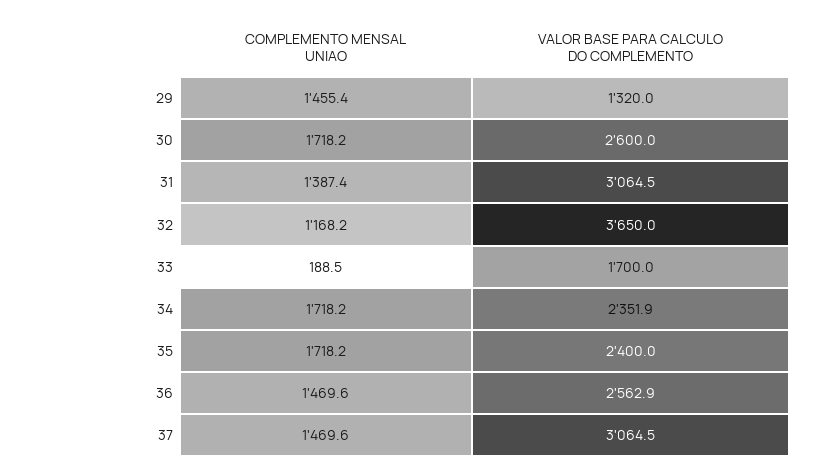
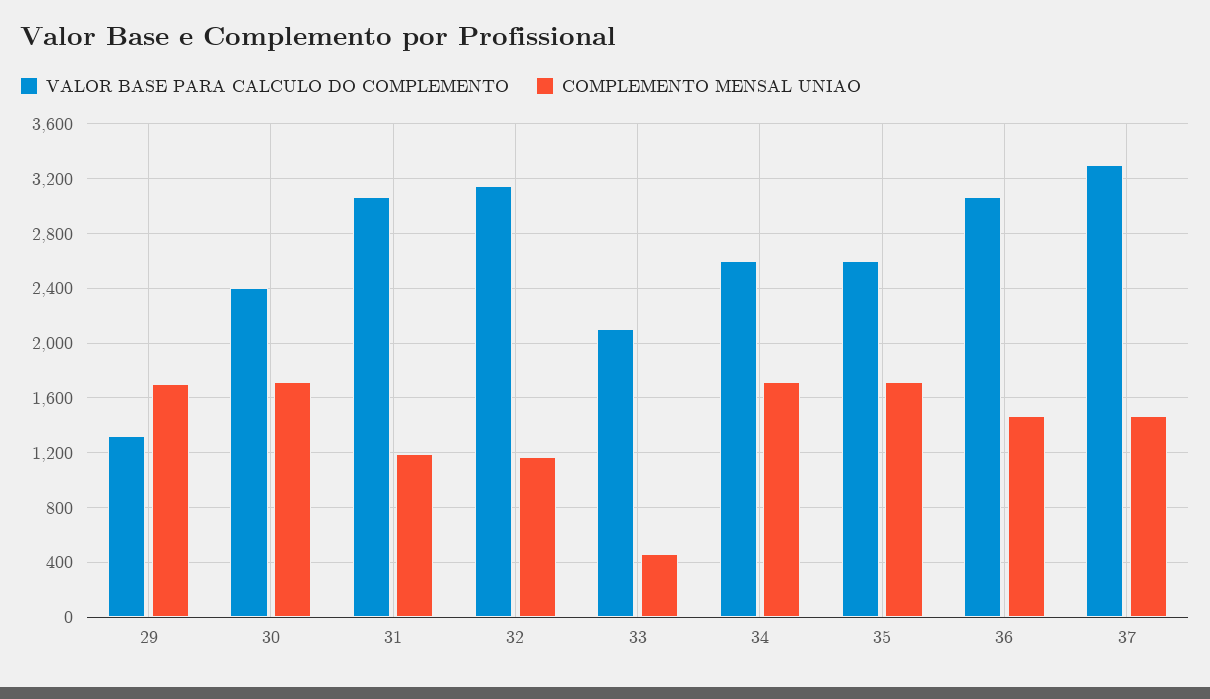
COMPLEMENTO MENSAL UNIAO, 29: 1455.4 -> 1700
VALOR BASE PARA CALCULO DO COMPLEMENTO, 30: 2600 -> 2400
COMPLEMENTO MENSAL UNIAO, 31: 1387.4 -> 1200
VALOR BASE PARA CALCULO DO COMPLEMENTO, 32: 3650 -> 3150
COMPLEMENTO MENSAL UNIAO, 33: 188.5 -> 450
VALOR BASE PARA CALCULO DO COMPLEMENTO, 33: 1700 -> 2100
VALOR BASE PARA CALCULO DO COMPLEMENTO, 34: 2351.9 -> 2600
VALOR BASE PARA CALCULO DO COMPLEMENTO, 35: 2400 -> 2600
VALOR BASE PARA CALCULO DO COMPLEMENTO, 36: 2562.9 -> 3050
VALOR BASE PARA CALCULO DO COMPLEMENTO, 37: 3064.5 -> 3300

